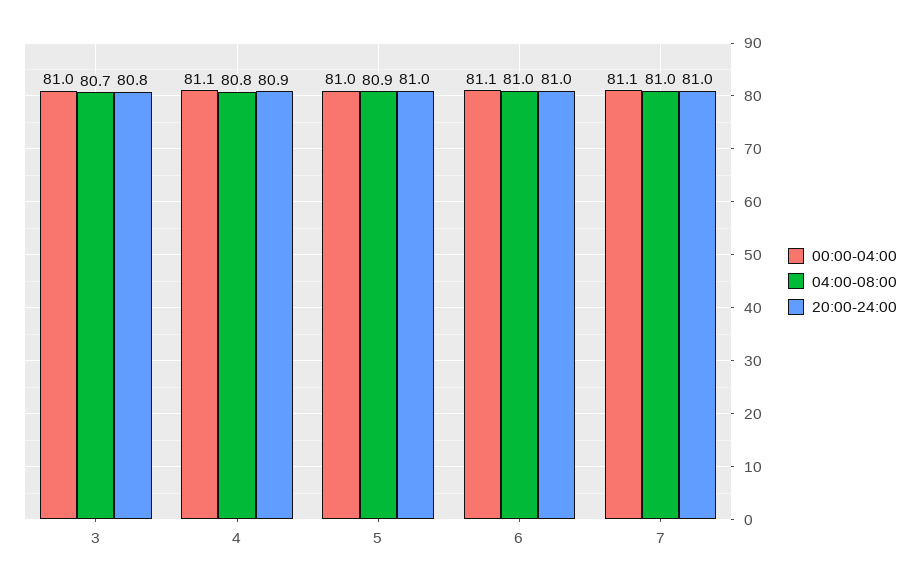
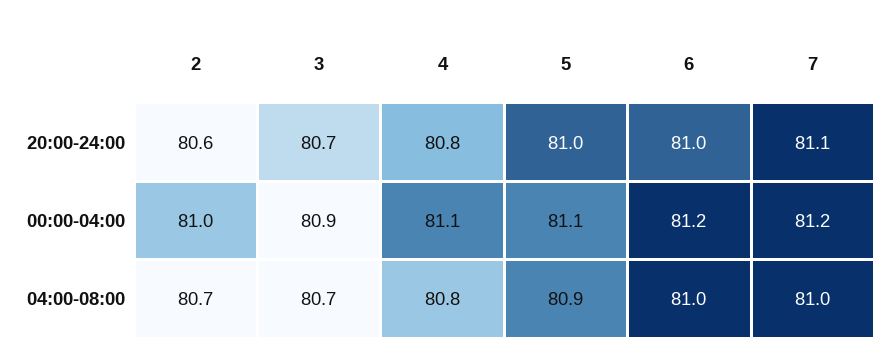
00:00-04:00, 3: 81 -> 80.9
20:00-24:00, 3: 80.8 -> 80.7
20:00-24:00, 4: 80.9 -> 80.8
00:00-04:00, 5: 81 -> 81.1
00:00-04:00, 6: 81.1 -> 81.2
00:00-04:00, 7: 81.1 -> 81.2
20:00-24:00, 7: 81 -> 81.1
20:00-24:00, 2: none -> 80.6
00:00-04:00, 2: none -> 81
04:00-08:00, 2: none -> 80.7

